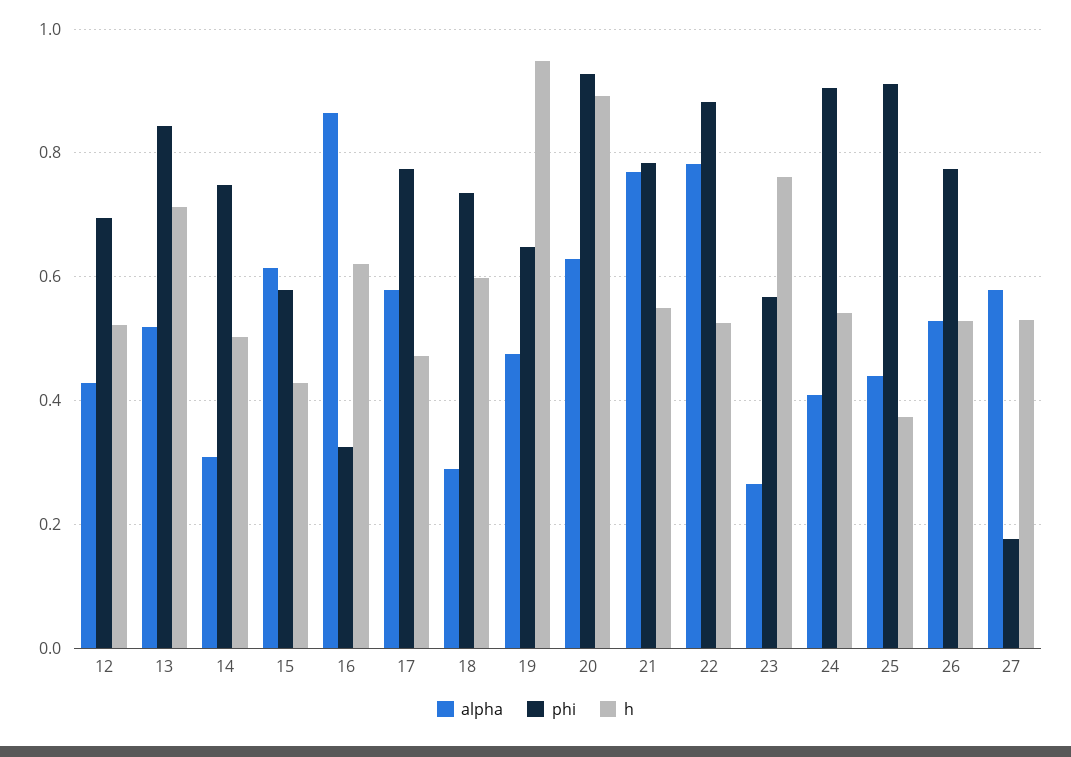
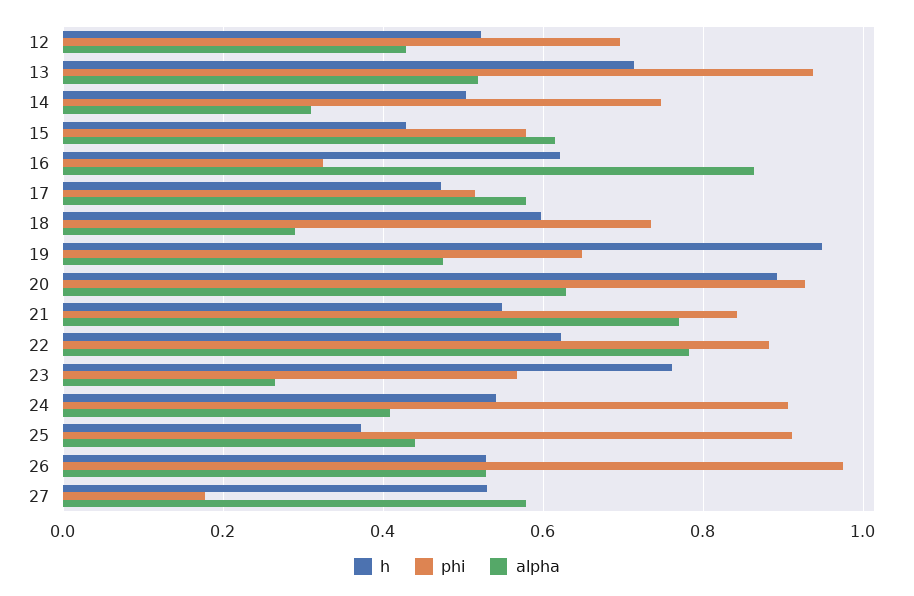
phi, 13: 0.84 -> 0.94
phi, 17: 0.78 -> 0.52
phi, 21: 0.78 -> 0.84
h, 22: 0.52 -> 0.62
phi, 26: 0.78 -> 0.98

